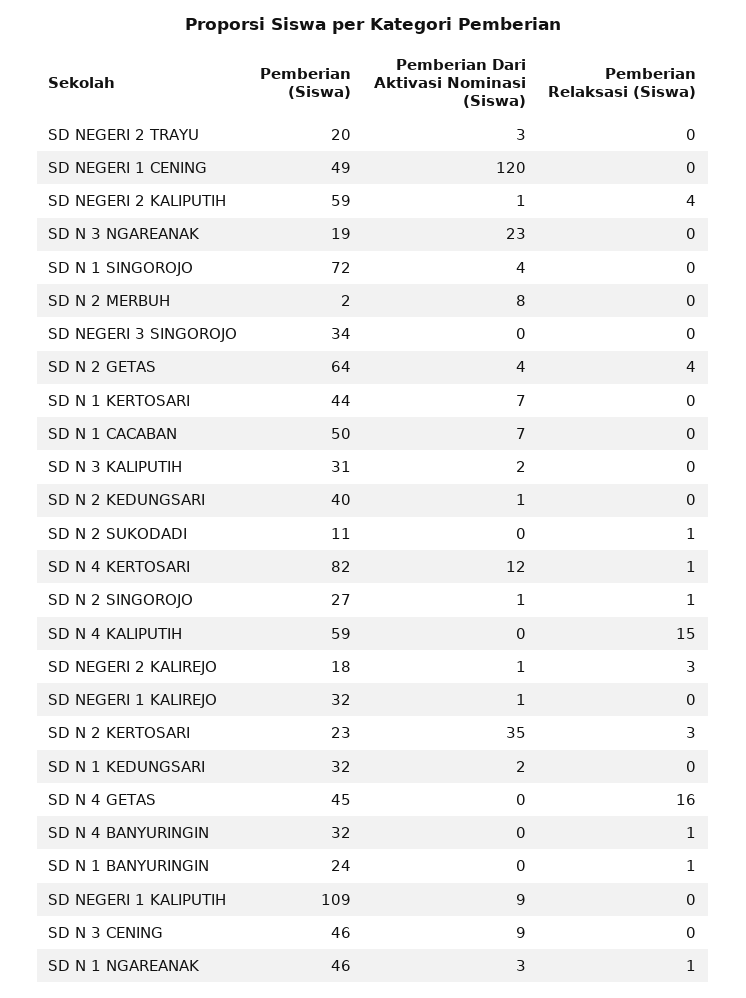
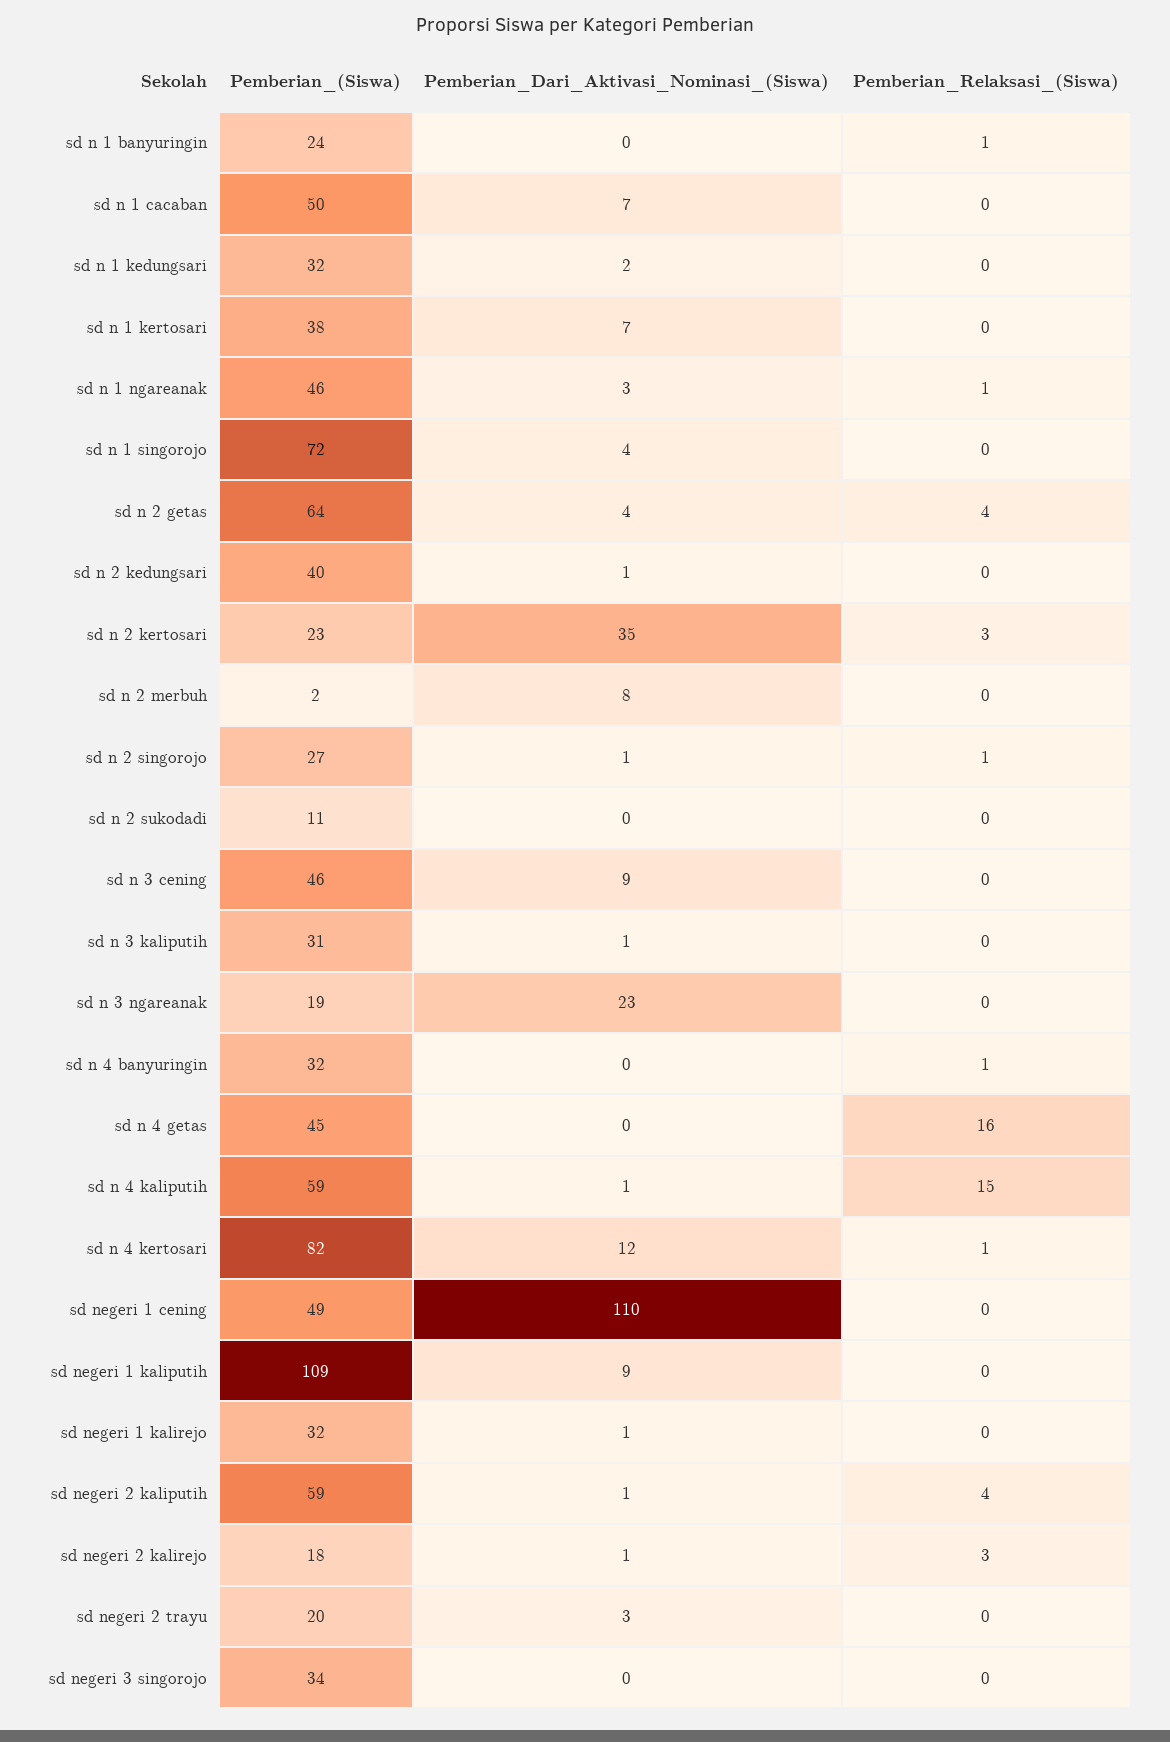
Pemberian Dari Aktivasi Nominasi (Siswa), SD NEGERI 1 CENING: 120 -> 110
Pemberian (Siswa), SD N 1 KERTOSARI: 44 -> 38
Pemberian Dari Aktivasi Nominasi (Siswa), SD N 3 KALIPUTIH: 2 -> 1
Pemberian Relaksasi (Siswa), SD N 2 SUKODADI: 1 -> 0
Pemberian Dari Aktivasi Nominasi (Siswa), SD N 4 KALIPUTIH: 0 -> 1

